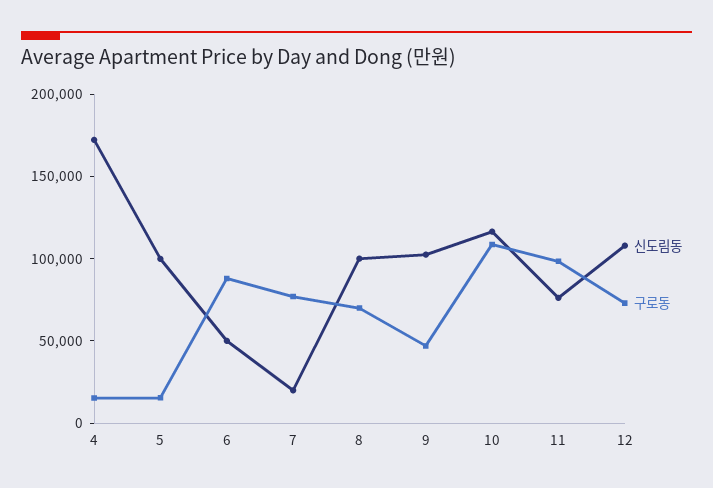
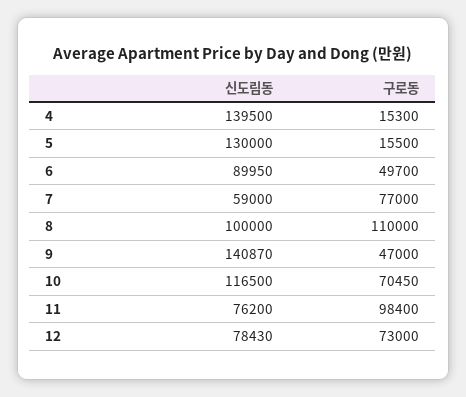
신도림동, 4: 170000 -> 139500
신도림동, 5: 100000 -> 130000
신도림동, 6: 50000 -> 89950
구로동, 6: 90000 -> 49700
신도림동, 7: 20000 -> 59000
구로동, 8: 70000 -> 110000
신도림동, 9: 100000 -> 140870
구로동, 10: 110000 -> 70450
신도림동, 12: 110000 -> 78430

